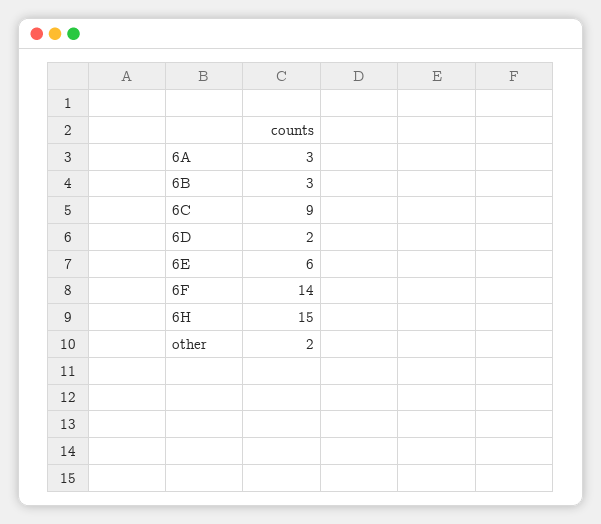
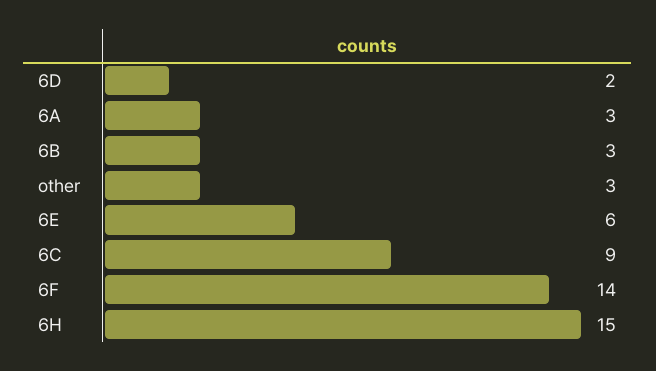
other: 2 -> 3

